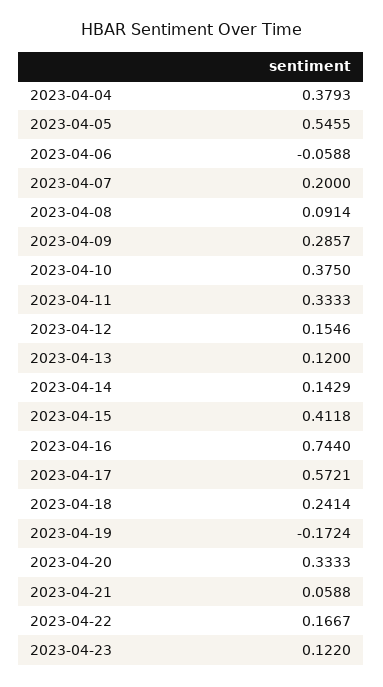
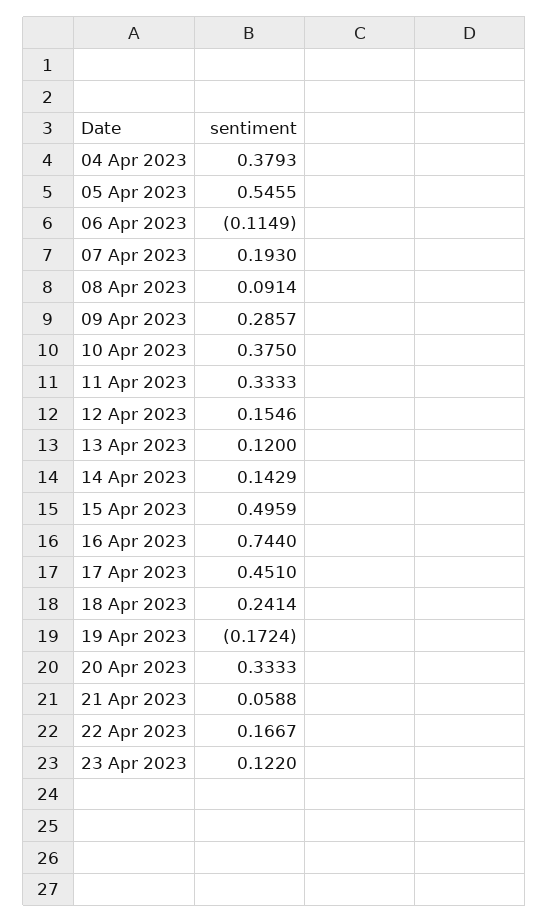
2023-04-06: -0.0588 -> -0.1149
2023-04-07: 0.2 -> 0.193
2023-04-15: 0.4118 -> 0.4959
2023-04-17: 0.5721 -> 0.451

